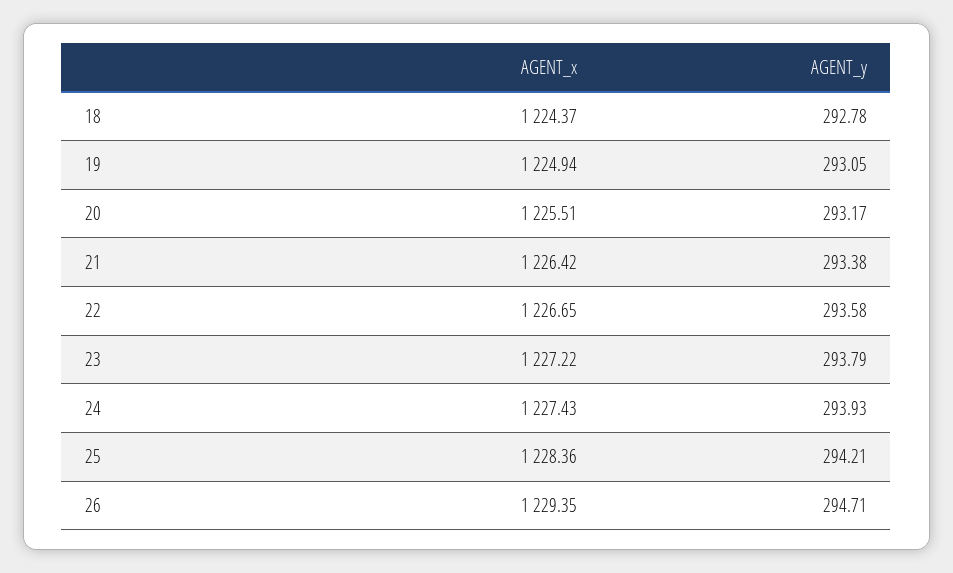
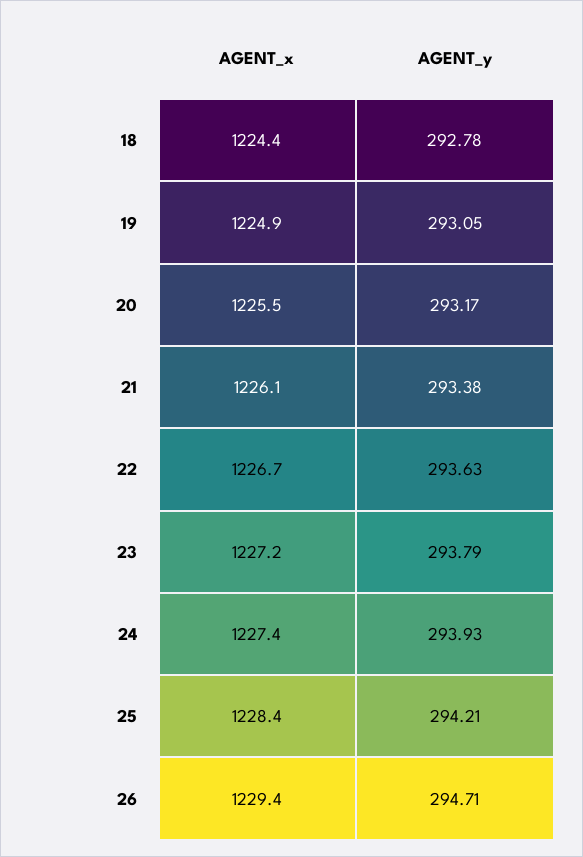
AGENT_x, 21: 1226.42 -> 1226.1
AGENT_y, 22: 293.58 -> 293.63

